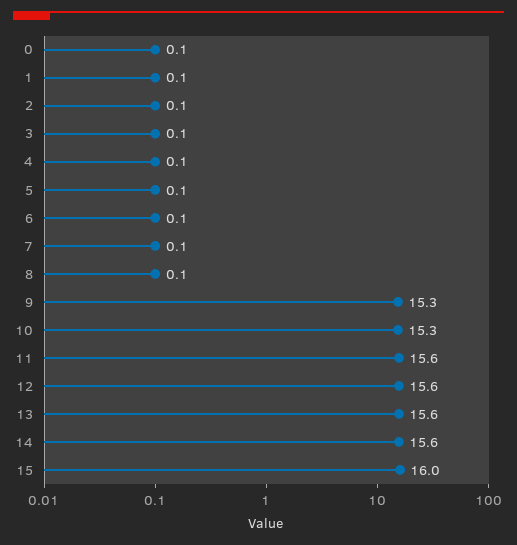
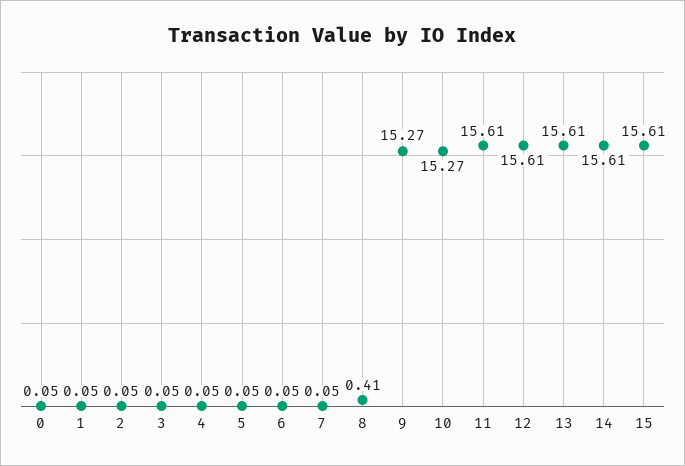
8: 0.1 -> 0.41
15: 16 -> 15.61

